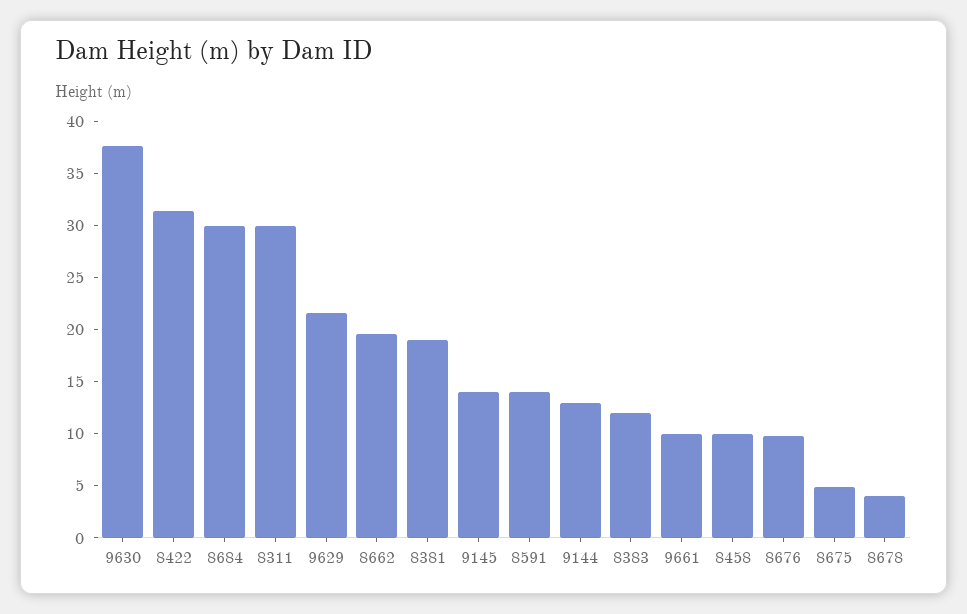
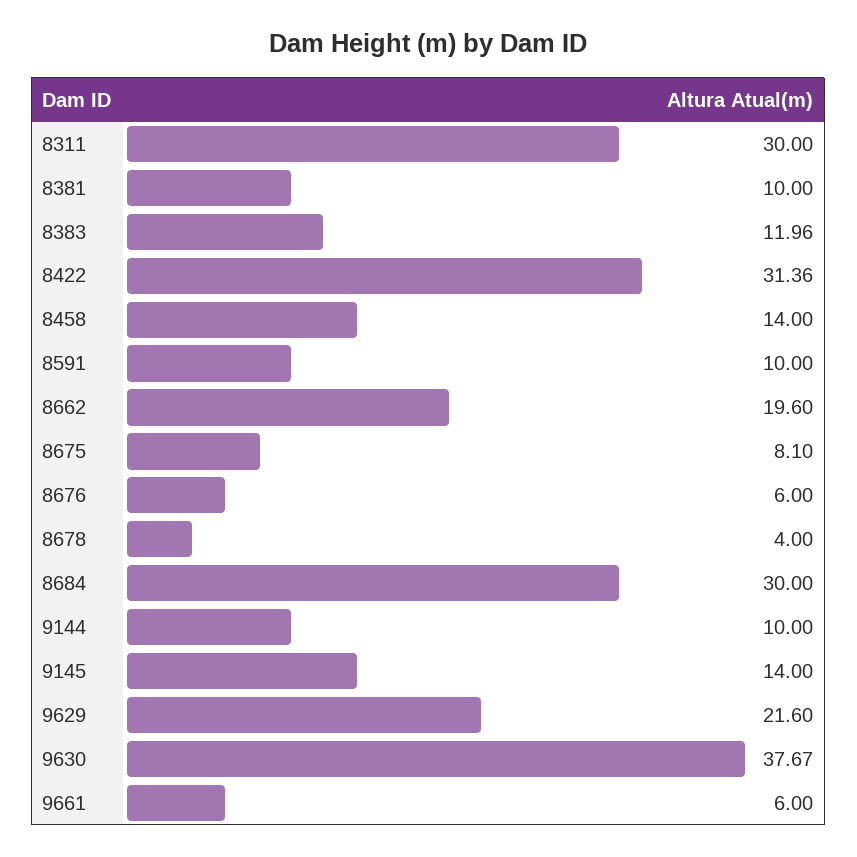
8381: 19 -> 10
8591: 14 -> 10
9144: 13 -> 10
9661: 10 -> 6
8458: 10 -> 14
8676: 10 -> 6
8675: 5 -> 8.1

